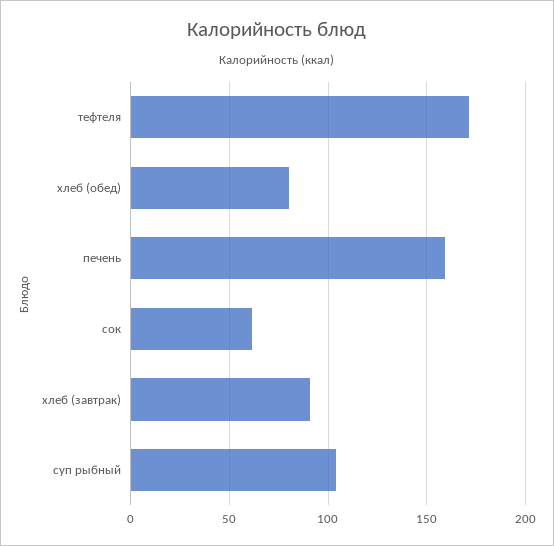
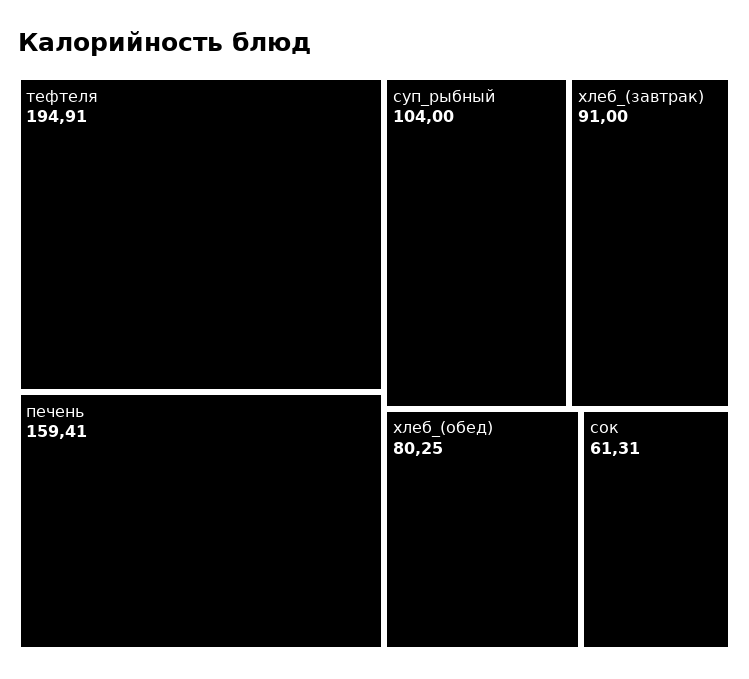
тефтеля: 170 -> 194.91

